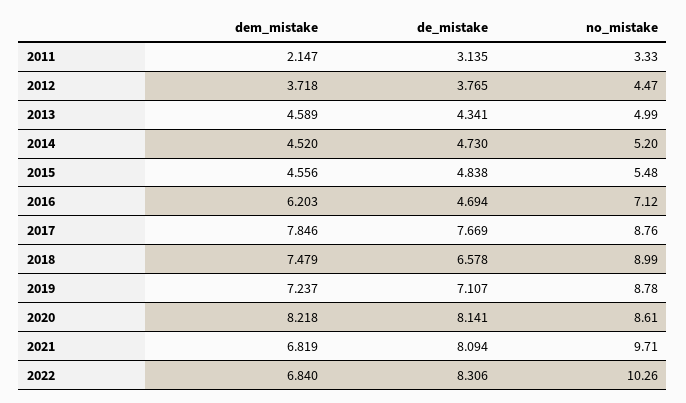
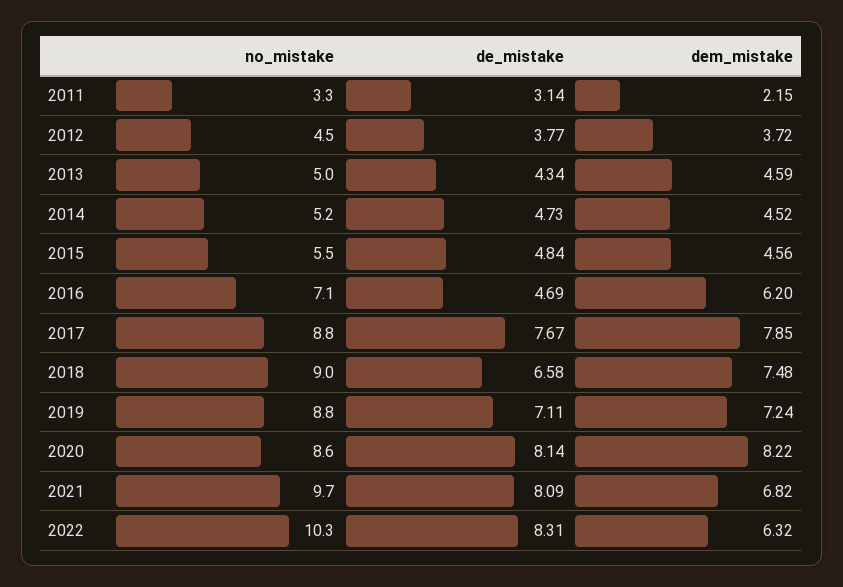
dem_mistake, 2022: 6.84 -> 6.32

